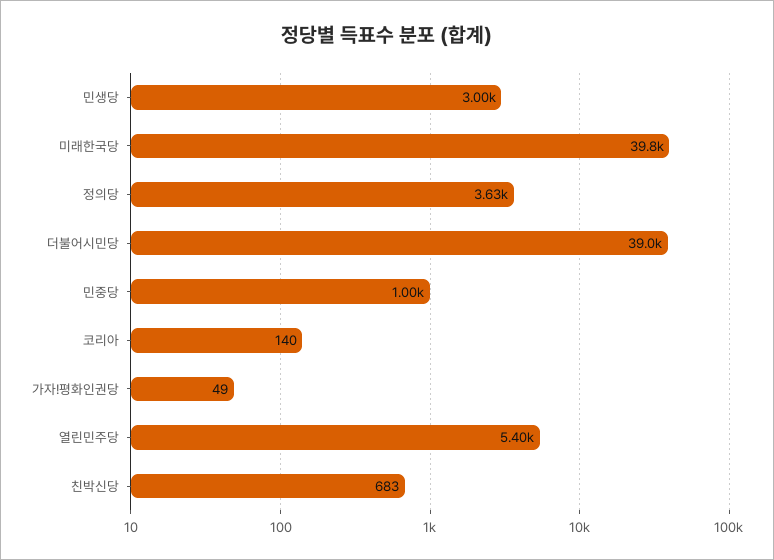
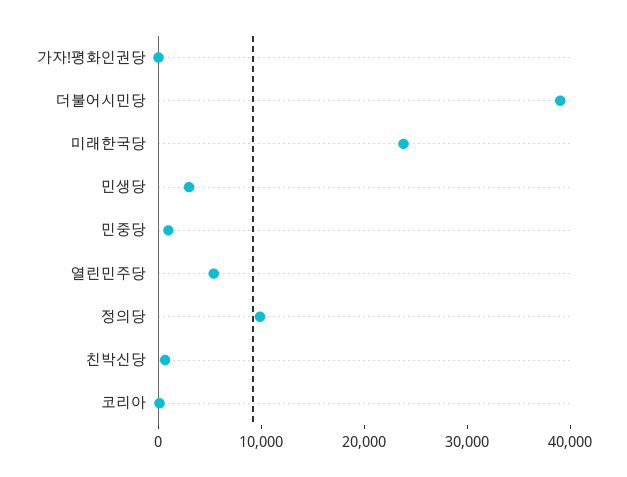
미래한국당: 39800 -> 24000
정의당: 3630 -> 10000

